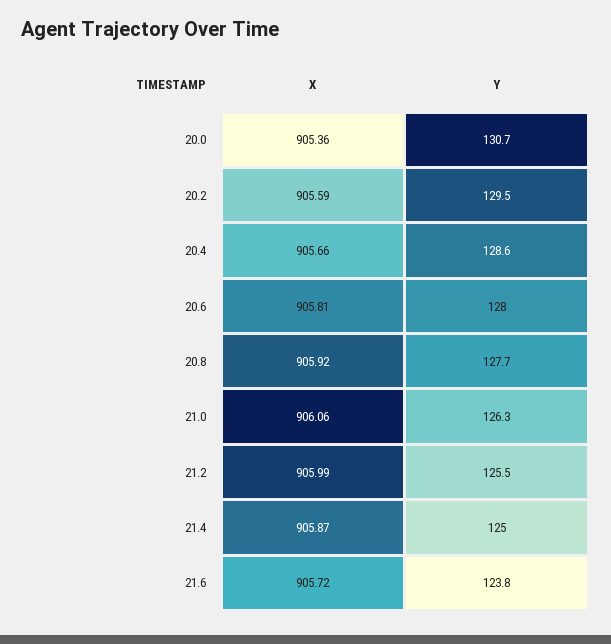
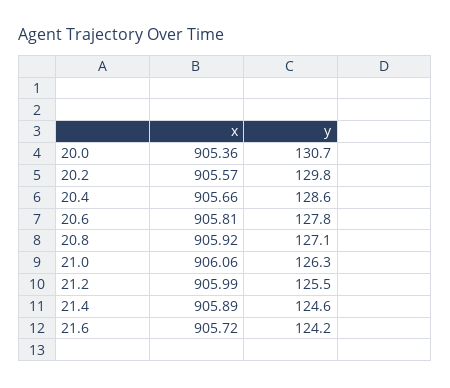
X, 20.2: 905.59 -> 905.57
Y, 20.2: 129.5 -> 129.8
Y, 20.6: 128 -> 127.8
Y, 20.8: 127.7 -> 127.1
X, 21.4: 905.87 -> 905.89
Y, 21.4: 125 -> 124.6
Y, 21.6: 123.8 -> 124.2

